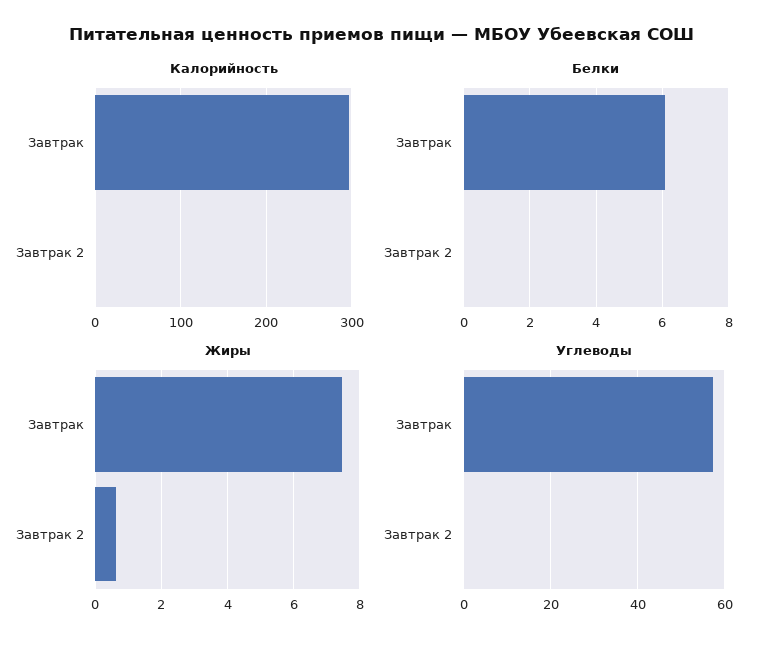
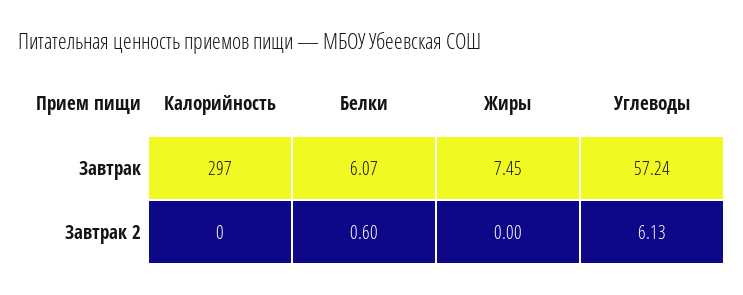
Белки, Завтрак 2: 0 -> 0.6
Жиры, Завтрак 2: 0.6 -> 0
Углеводы, Завтрак 2: 0 -> 6.13

